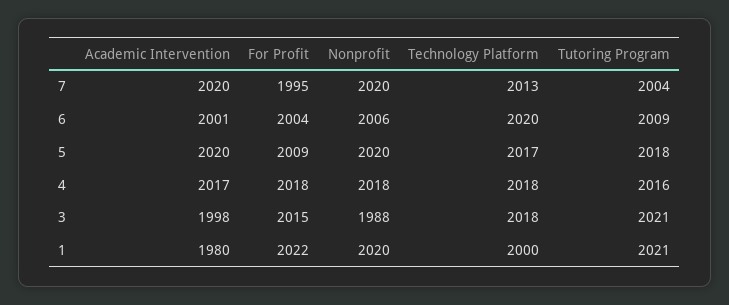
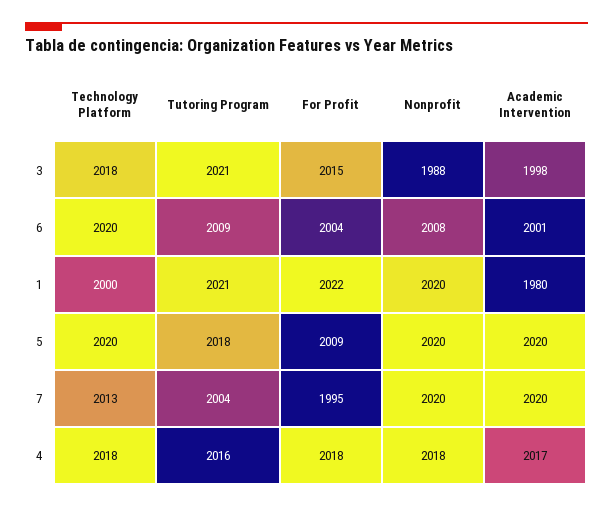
Nonprofit, 6: 2006 -> 2008
Technology Platform, 5: 2017 -> 2020

